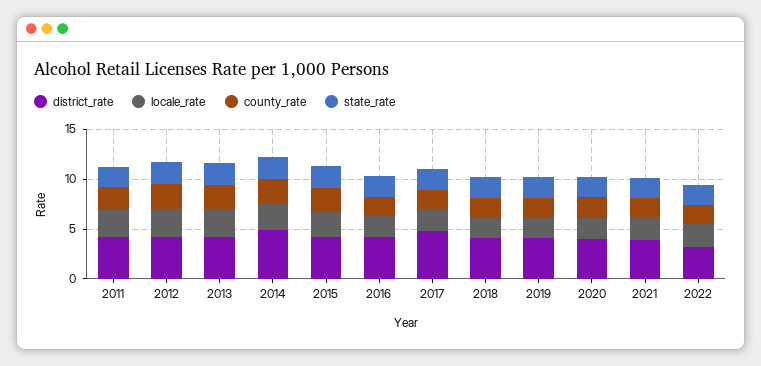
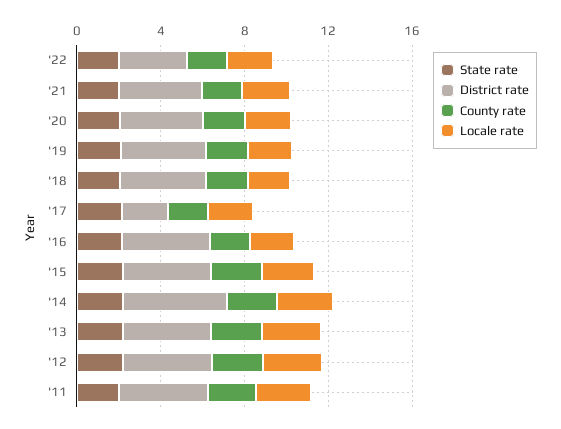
district_rate, 2017: 5 -> 2

